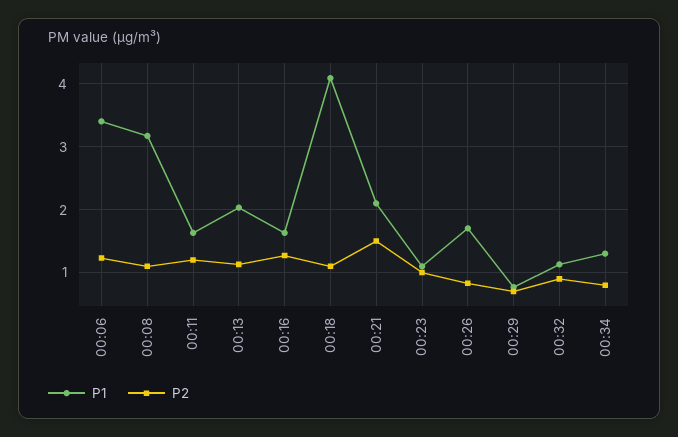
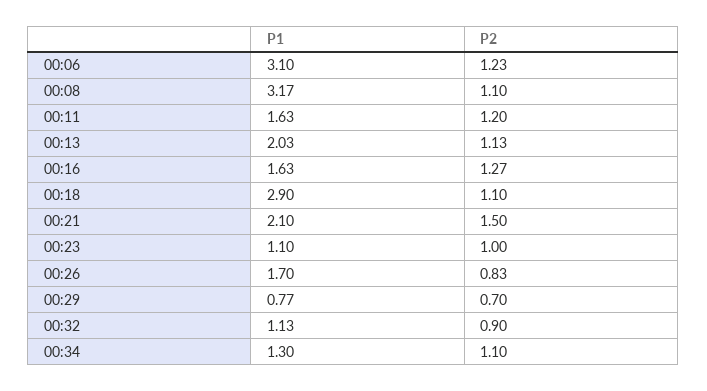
P1, 00:06: 3.4 -> 3.1
P1, 00:18: 4.1 -> 2.9
P2, 00:34: 0.8 -> 1.1

